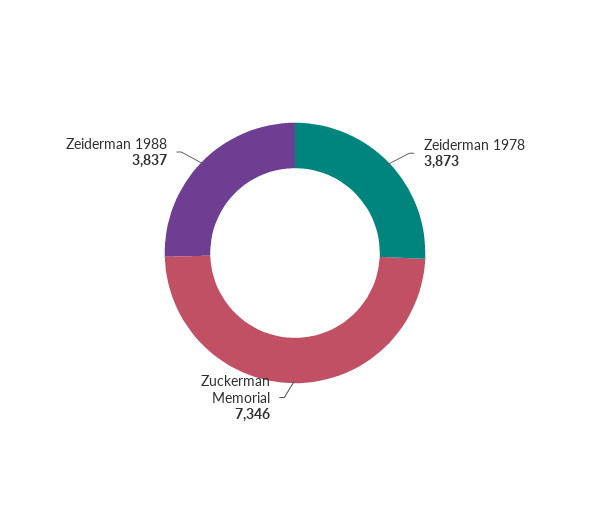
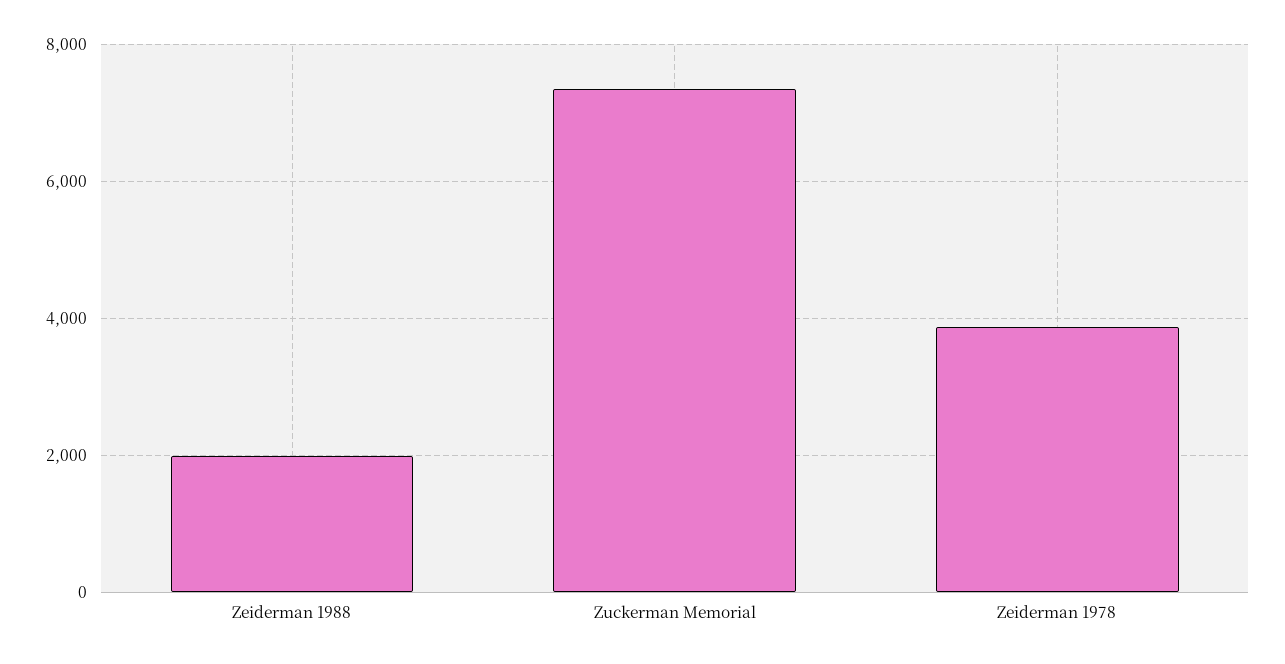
Zeiderman 1988: 3837 -> 2000

